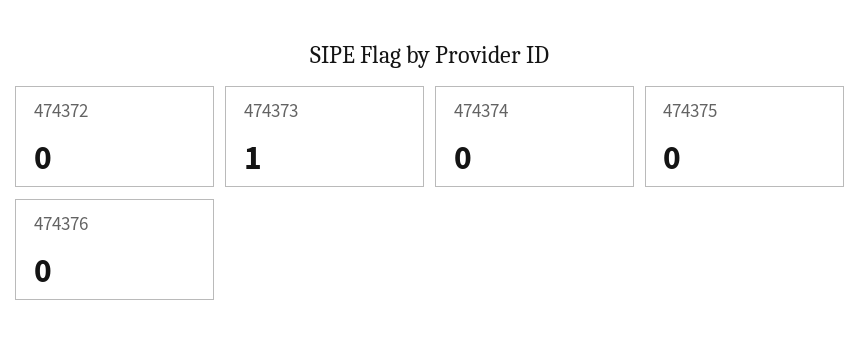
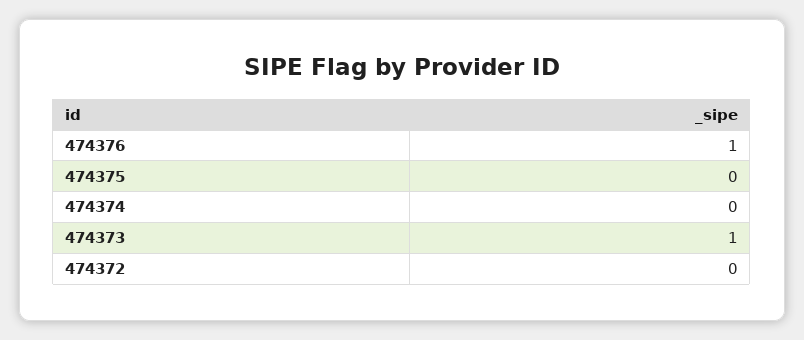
474376: 0 -> 1

